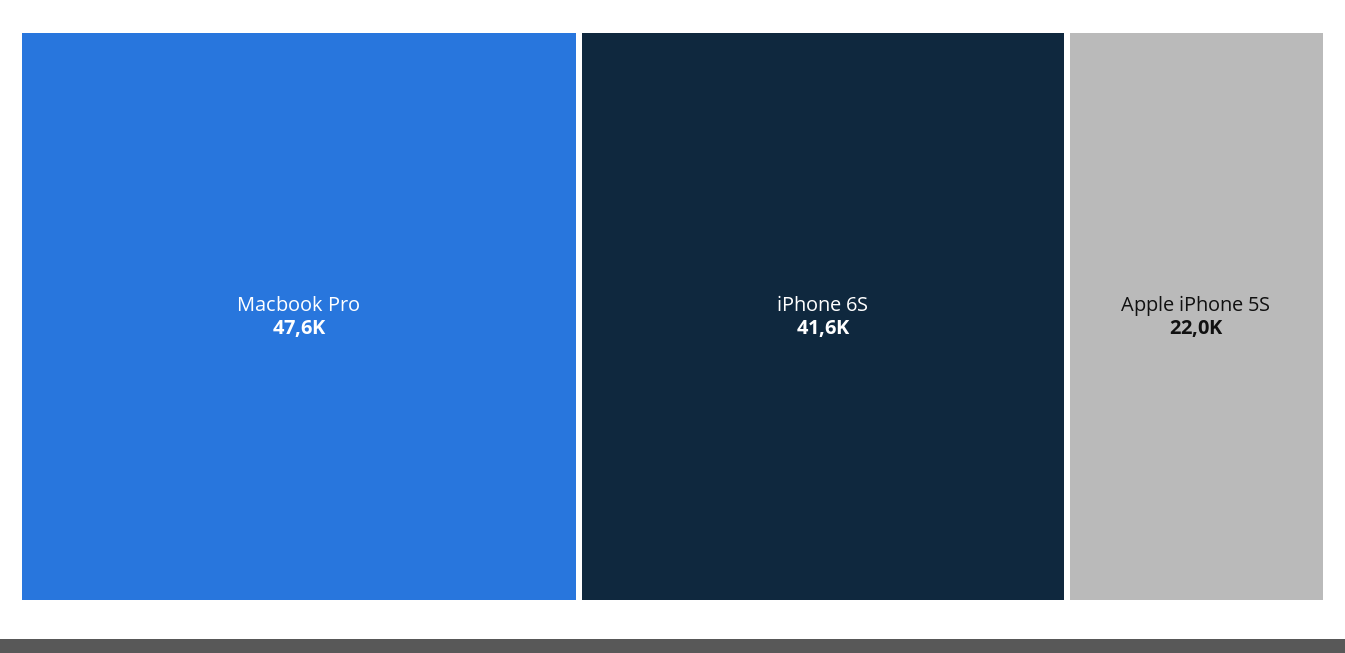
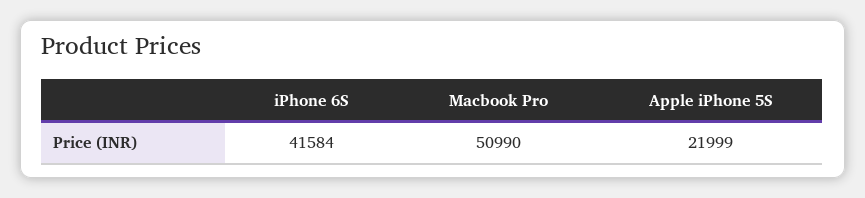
Macbook Pro: 47600 -> 50990

